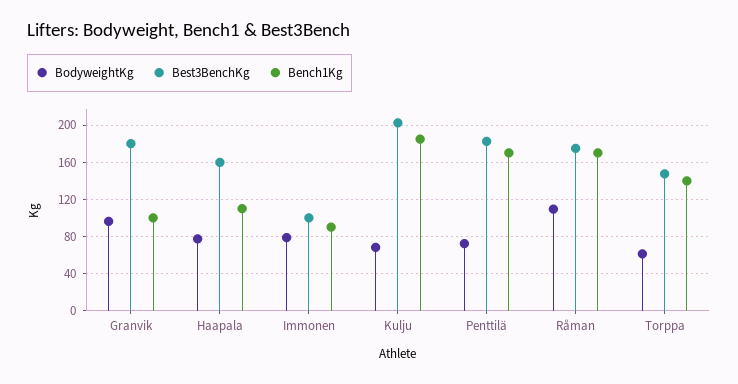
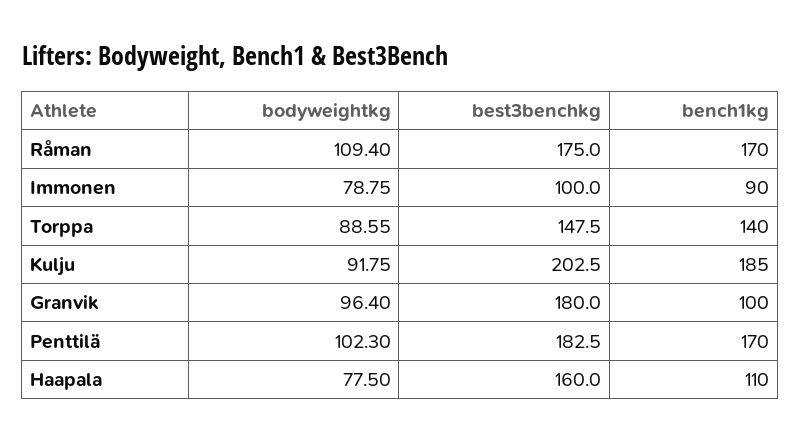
BodyweightKg, Kulju: 70 -> 91.75
BodyweightKg, Penttilä: 70 -> 102.3
BodyweightKg, Torppa: 60 -> 88.55

